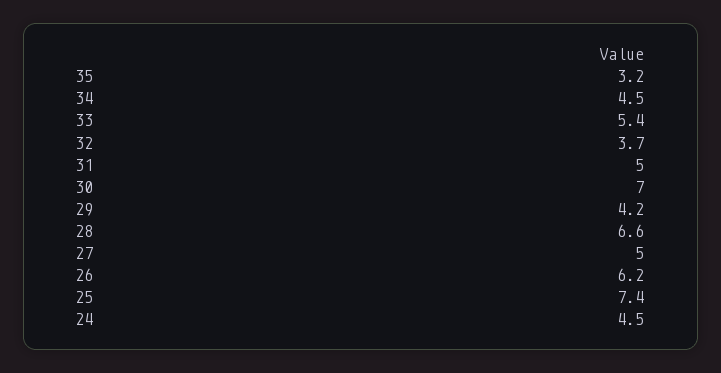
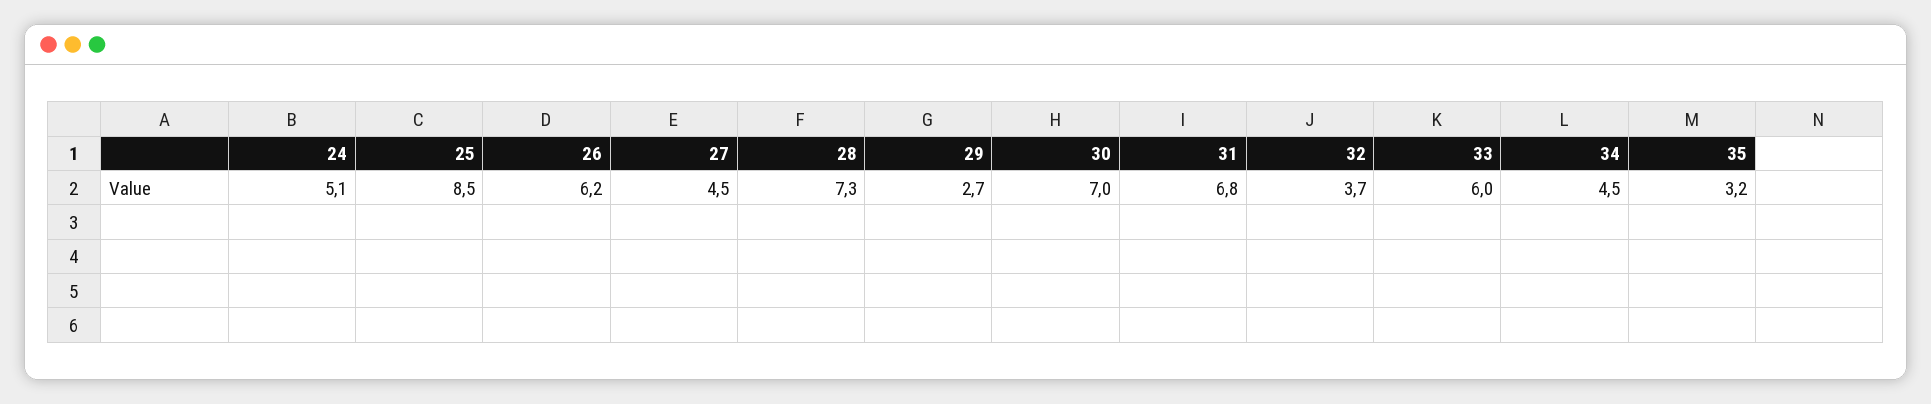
33: 5.4 -> 6
31: 5 -> 6.8
29: 4.2 -> 2.7
28: 6.6 -> 7.3
27: 5 -> 4.5
25: 7.4 -> 8.5
24: 4.5 -> 5.1

